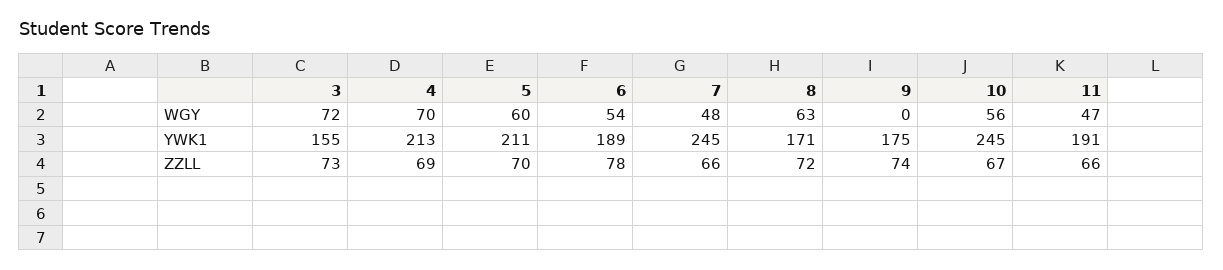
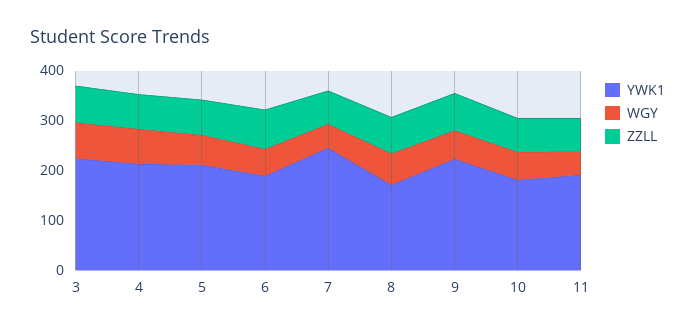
WGY, 9: 0 -> 60
YWK1, 3: 155 -> 220
YWK1, 9: 175 -> 220
YWK1, 10: 245 -> 180

